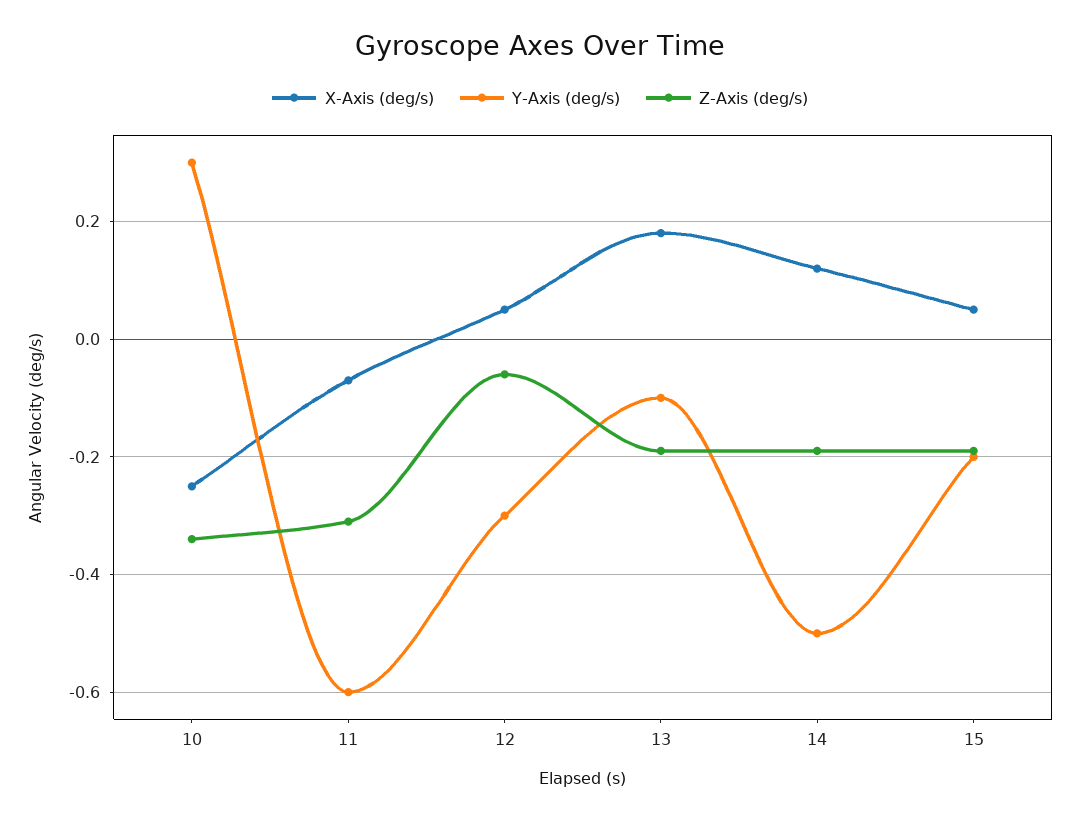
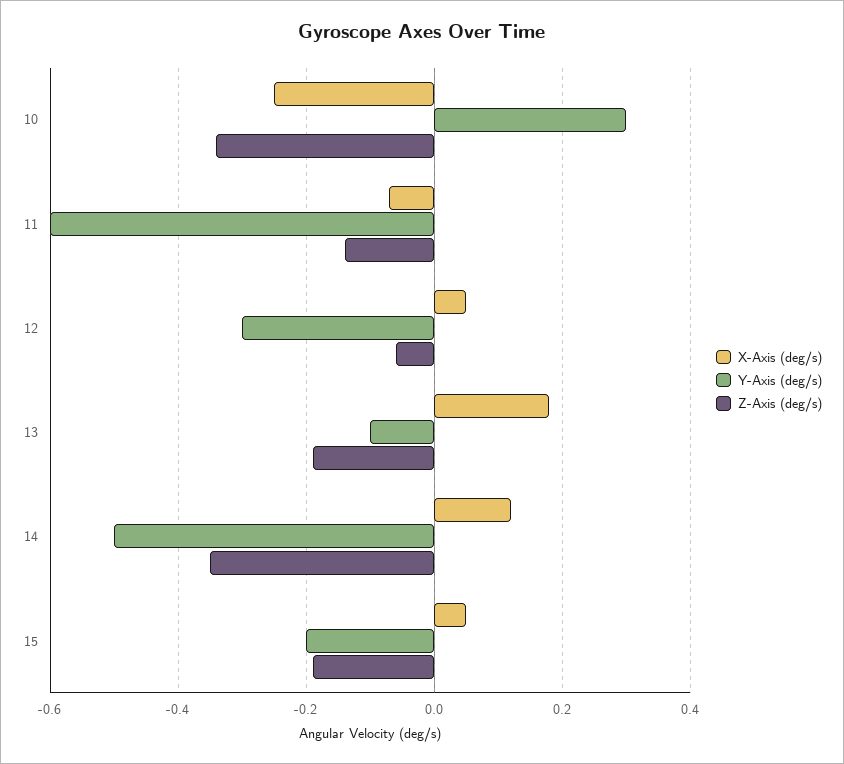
Z-Axis (deg/s), 11: -0.3 -> -0.15
Z-Axis (deg/s), 14: -0.2 -> -0.35

